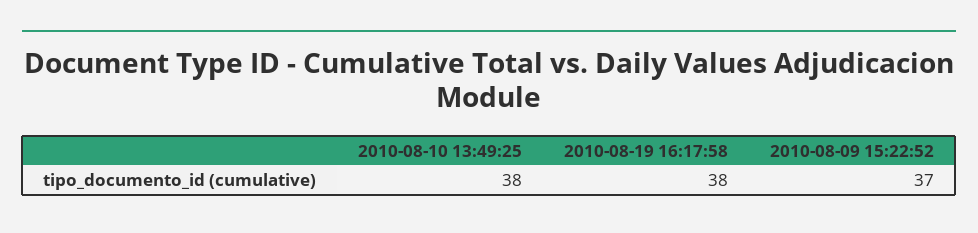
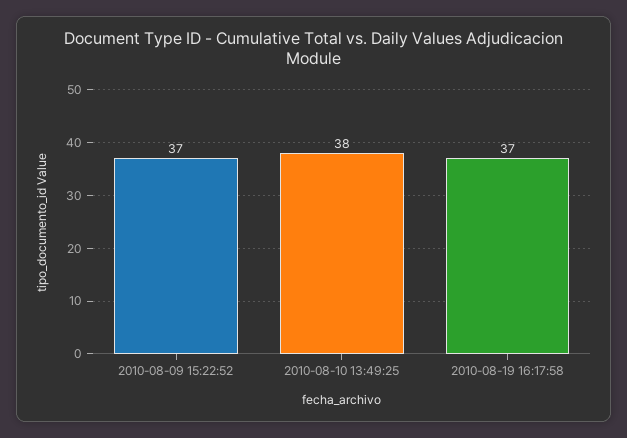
2010-08-19 16:17:58: 38 -> 37

